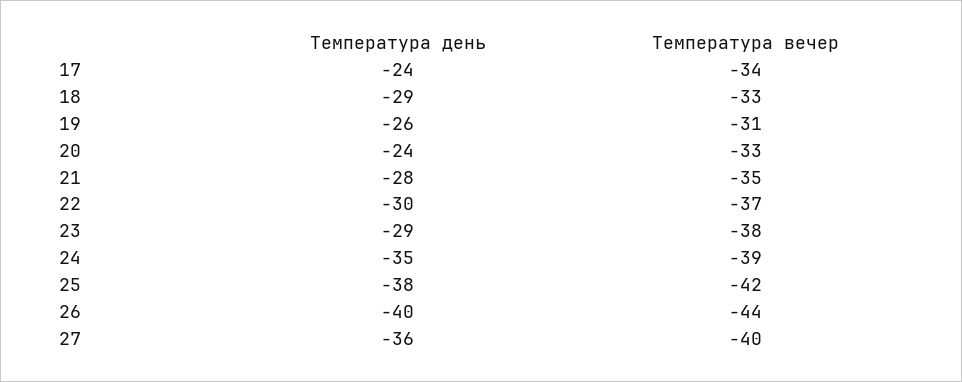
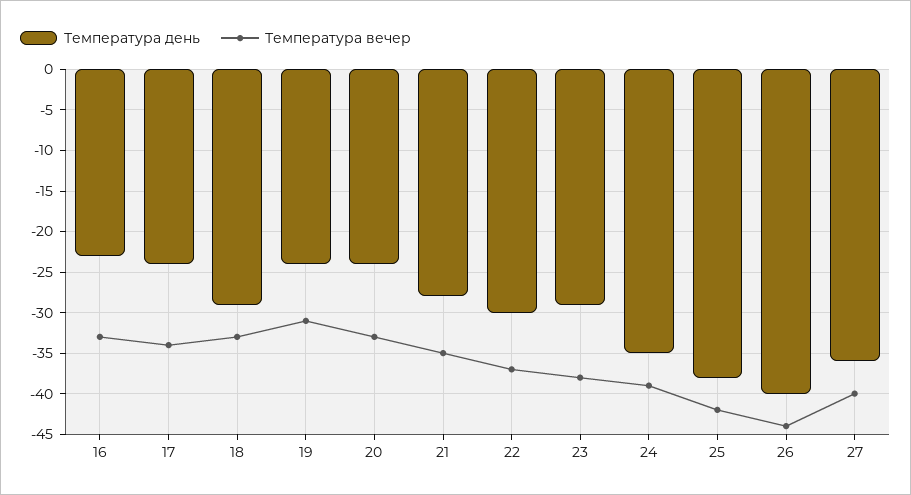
Температура день, 19: -26 -> -24
Температура день, 16: none -> -23
Температура вечер, 16: none -> -33

